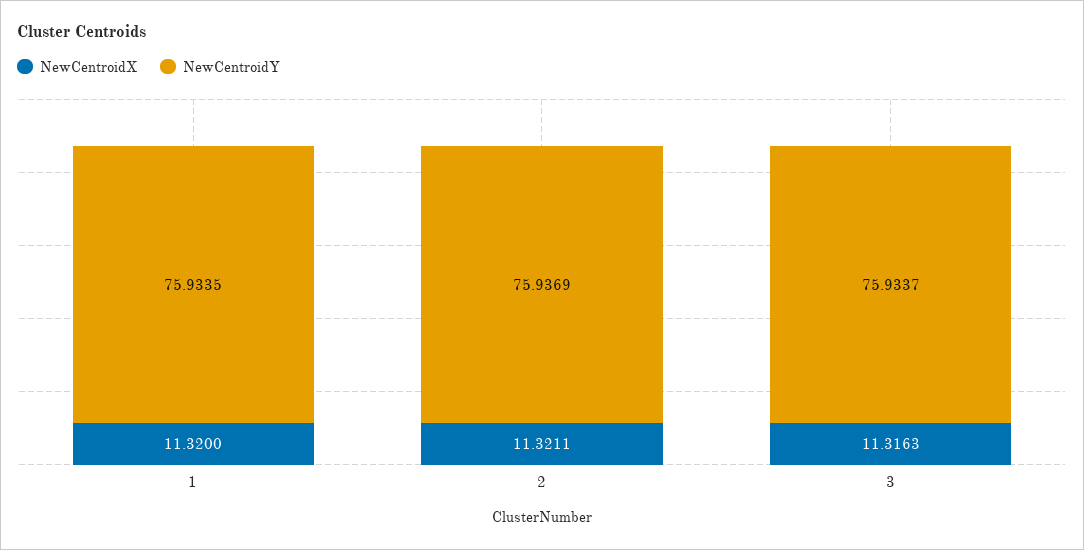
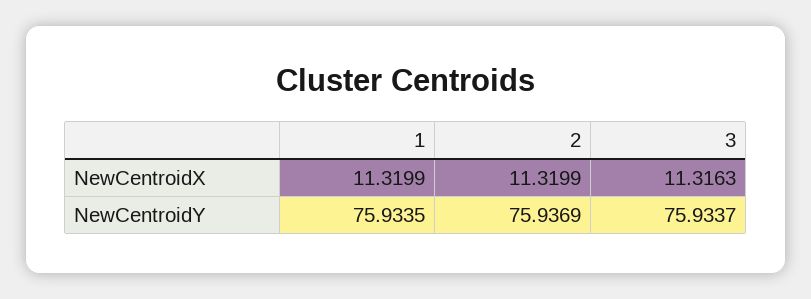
NewCentroidX, 1: 11.32 -> 11.3199
NewCentroidX, 2: 11.3211 -> 11.3199

